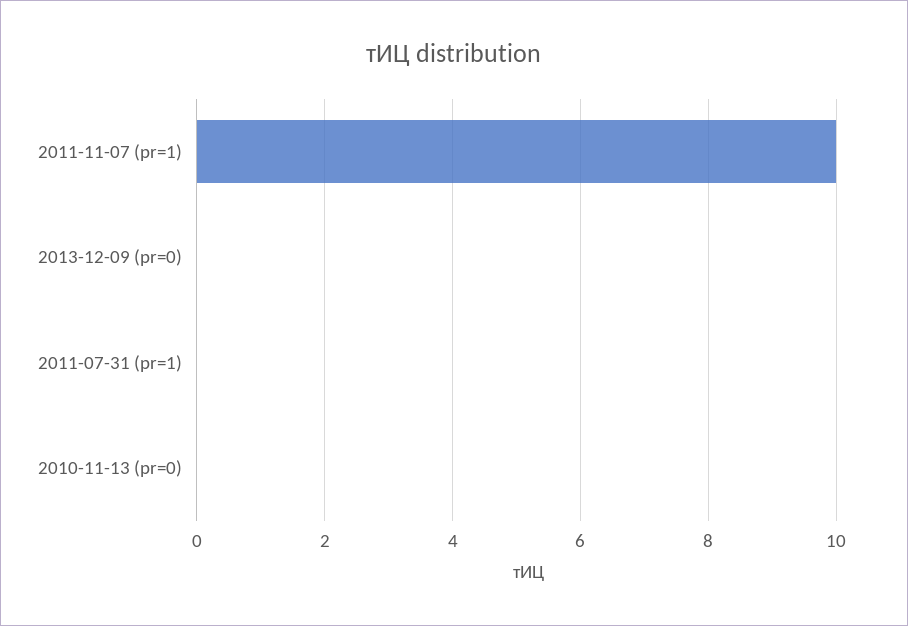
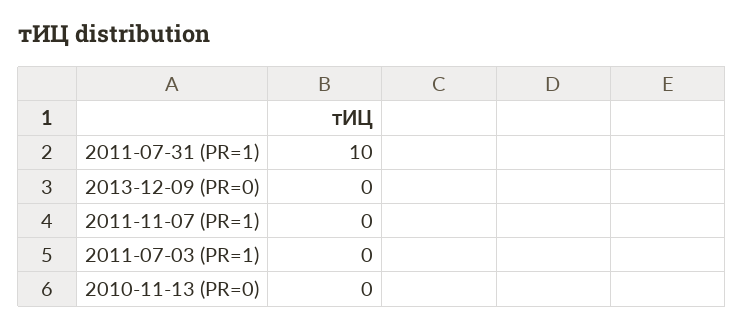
2011-11-07 (pr=1): 10 -> 0
2011-07-31 (pr=1): 0 -> 10
2011-07-03 (PR=1): none -> 0

